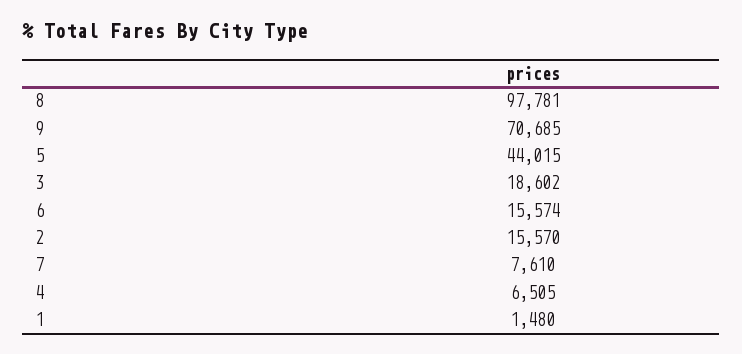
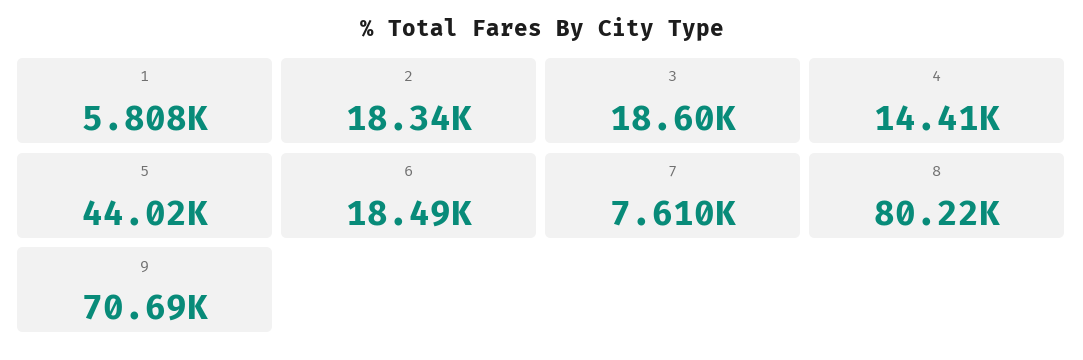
8: 97781 -> 80220
6: 15574 -> 18490
2: 15570 -> 18340
4: 6505 -> 14410
1: 1480 -> 5808

